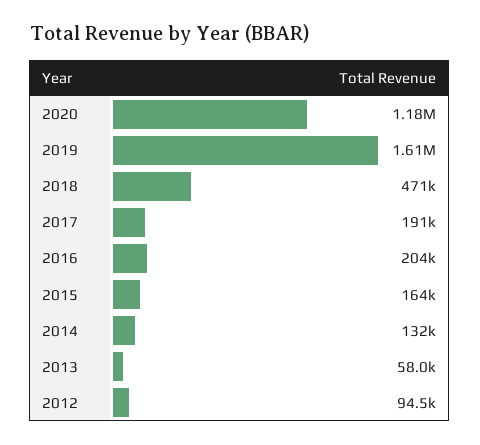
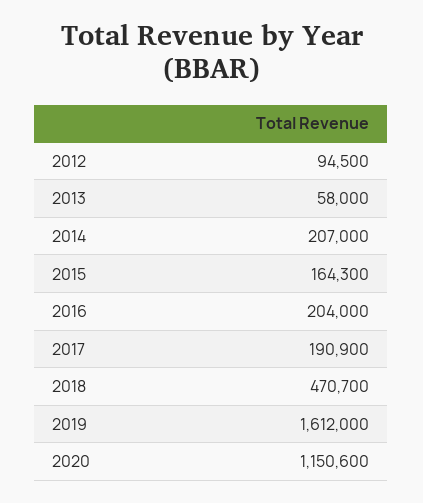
2020: 1180000 -> 1150600
2014: 132000 -> 207000

